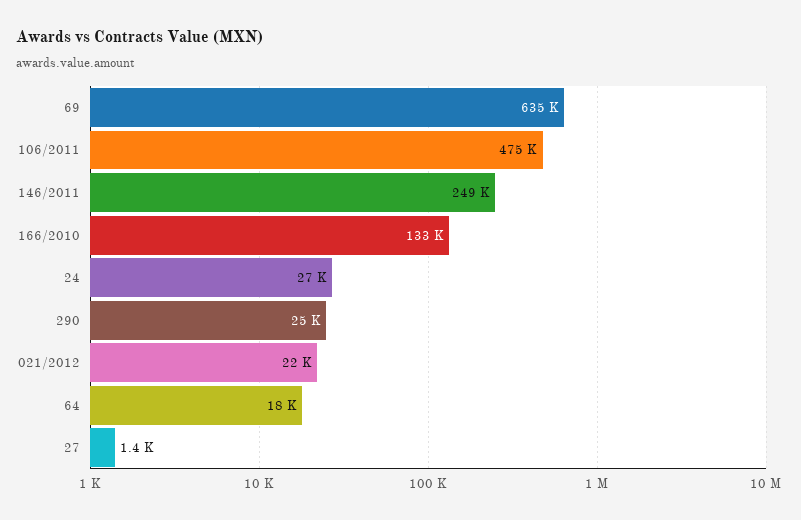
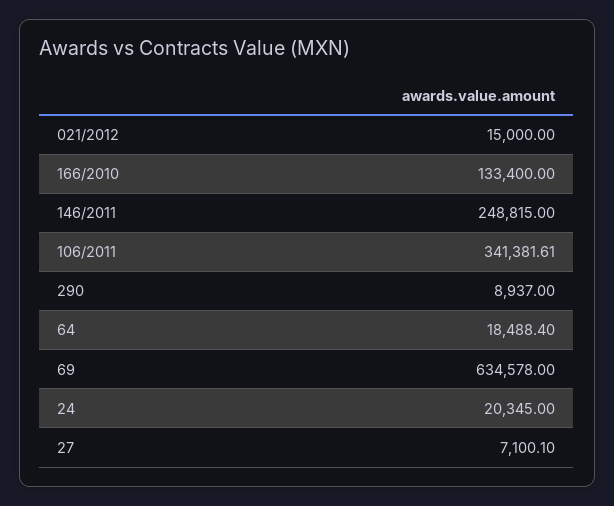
106/2011: 475000 -> 341381.61
24: 27000 -> 20345
290: 25000 -> 8937
021/2012: 22000 -> 15000
27: 1400 -> 7100.1

